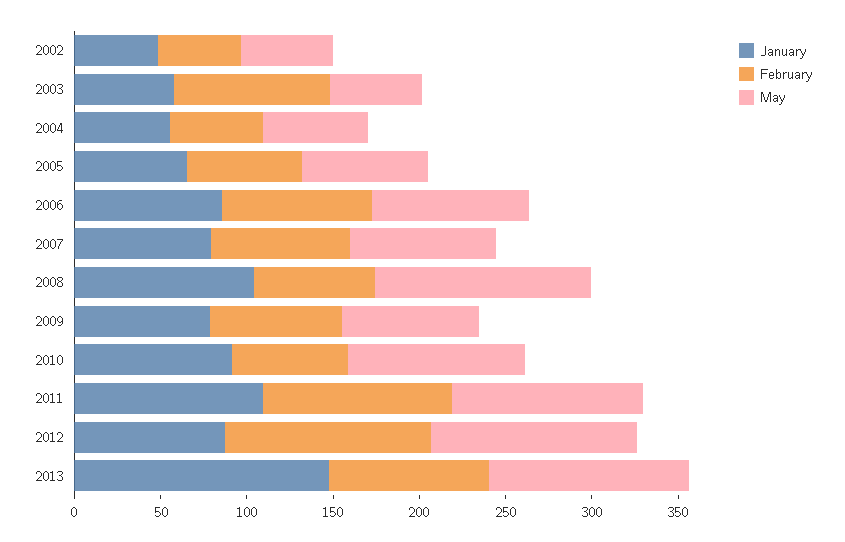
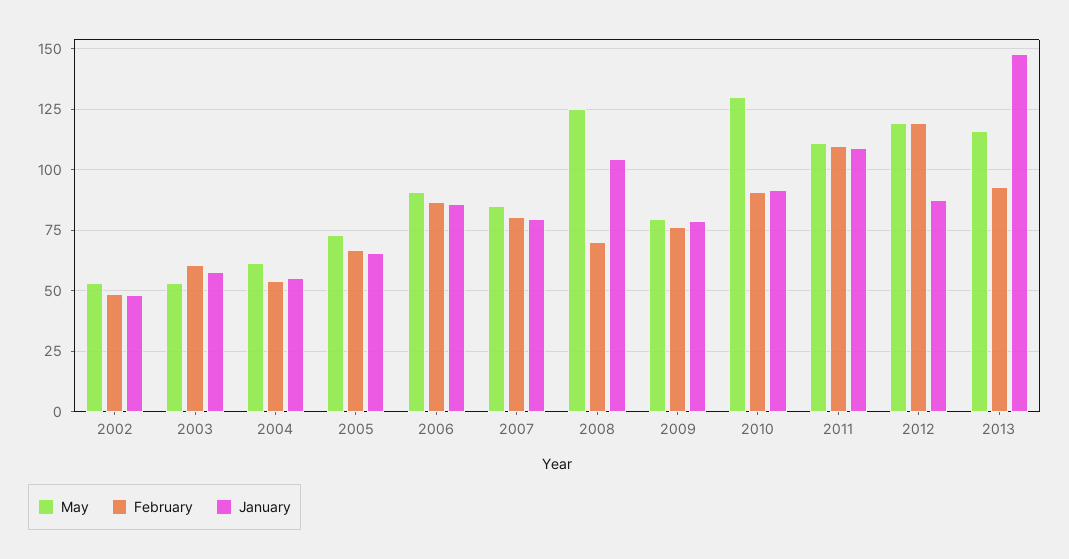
February, 2003: 90 -> 60
February, 2010: 70 -> 90
May, 2010: 100 -> 130

